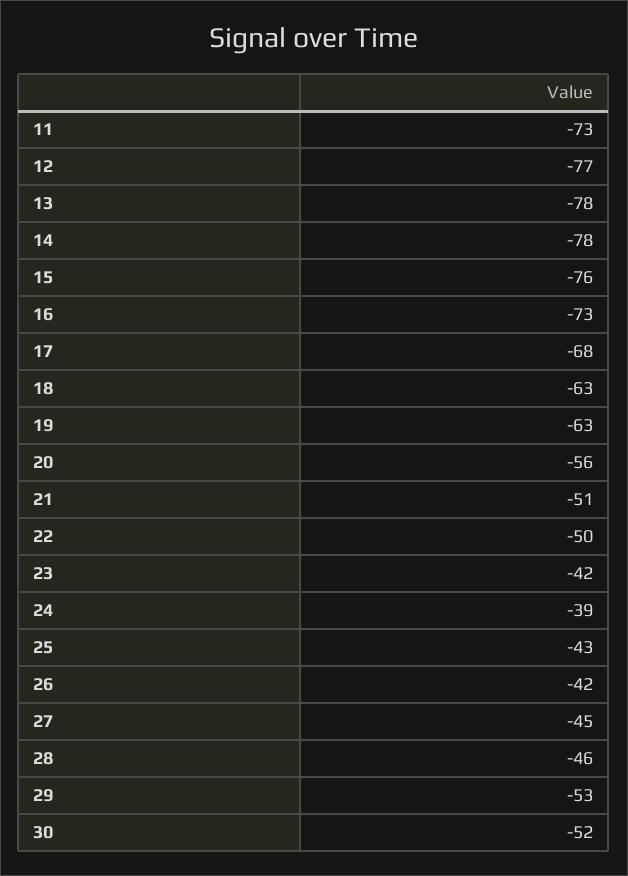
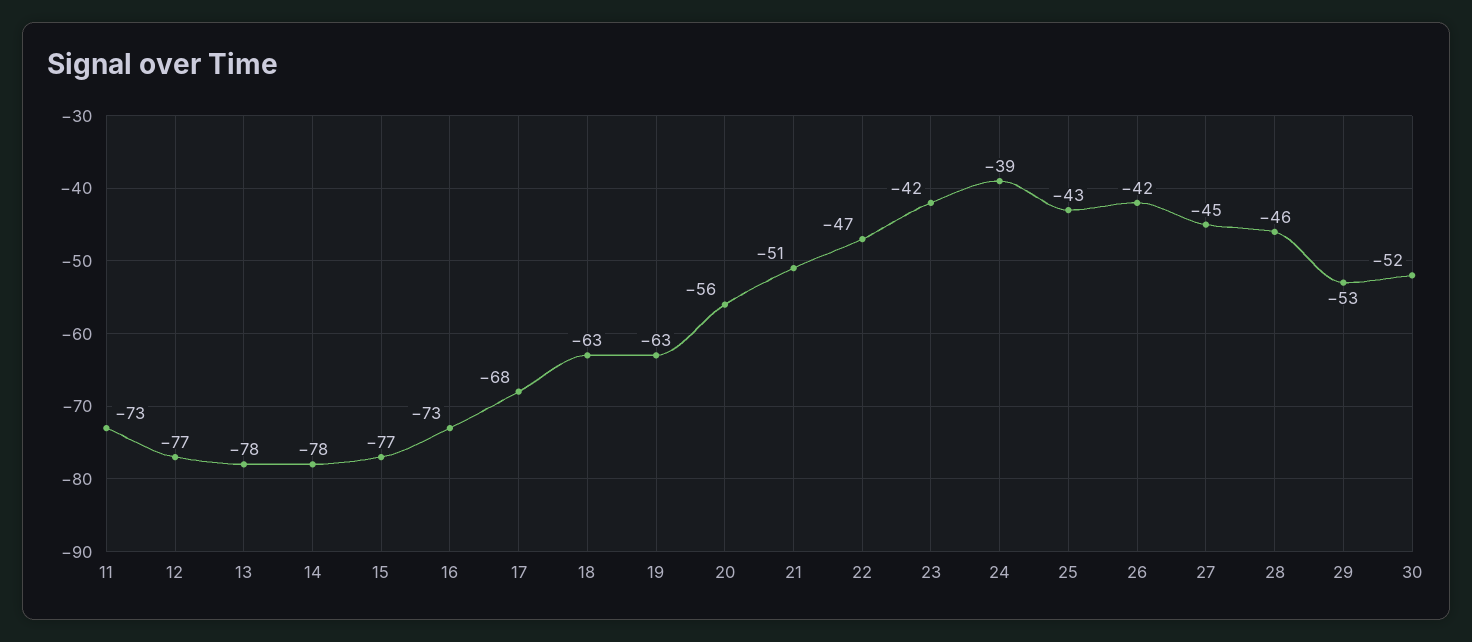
15: -76 -> -77
22: -50 -> -47

